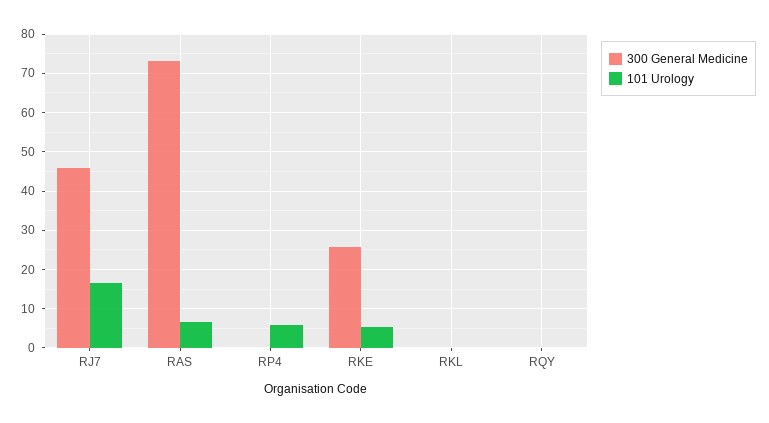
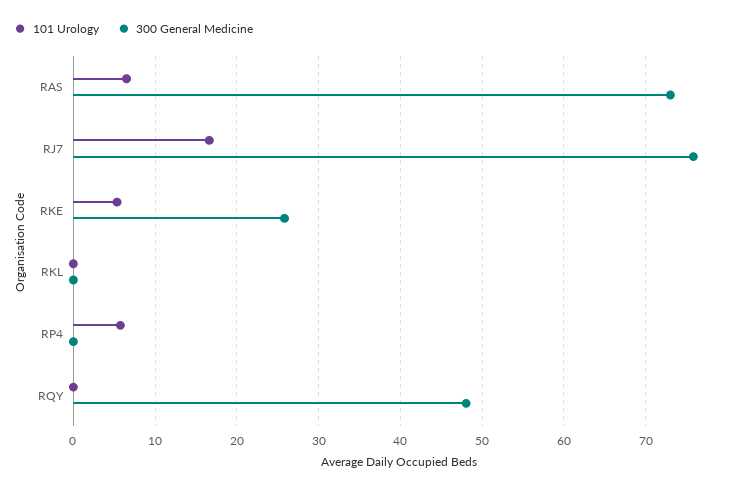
300 General Medicine, RJ7: 46 -> 76
300 General Medicine, RQY: 0 -> 48

